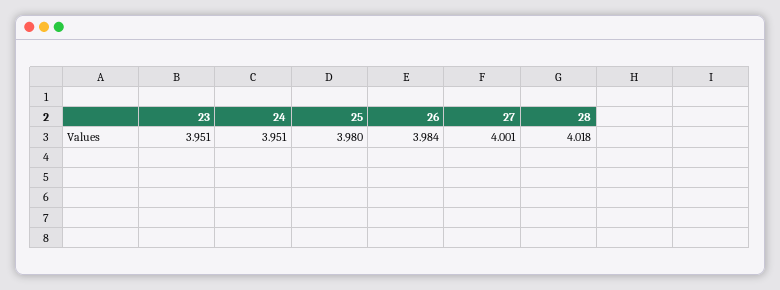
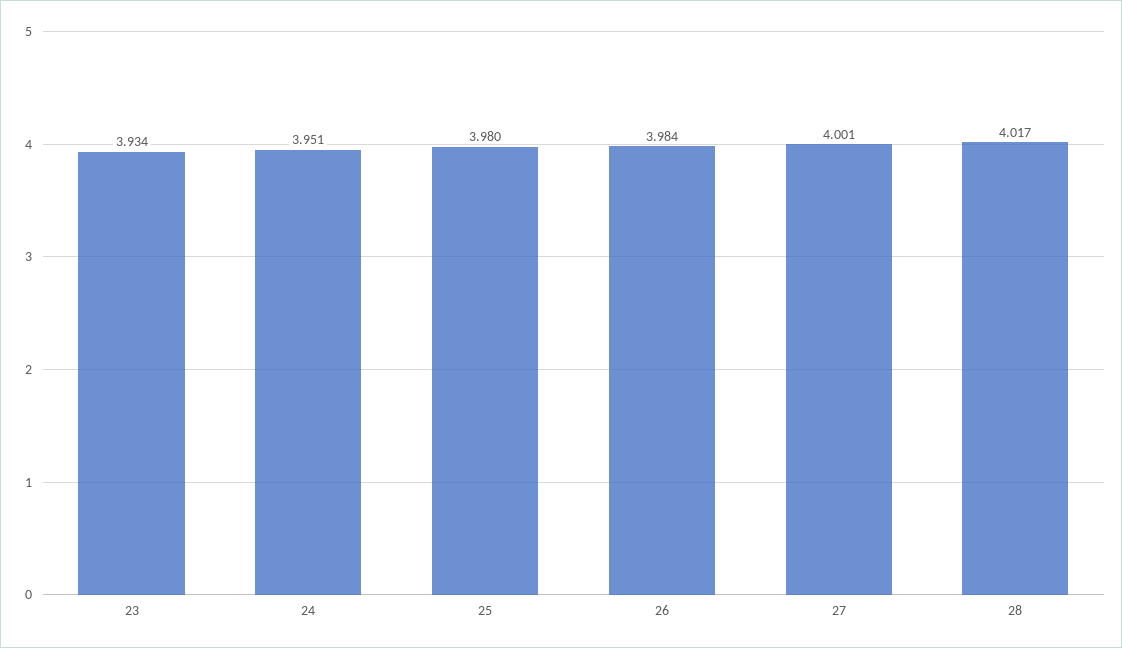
23: 3.951 -> 3.934
28: 4.018 -> 4.017

